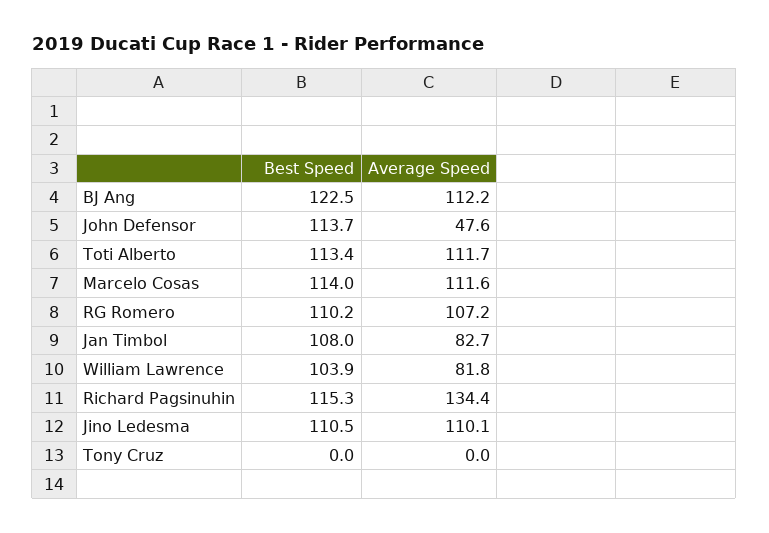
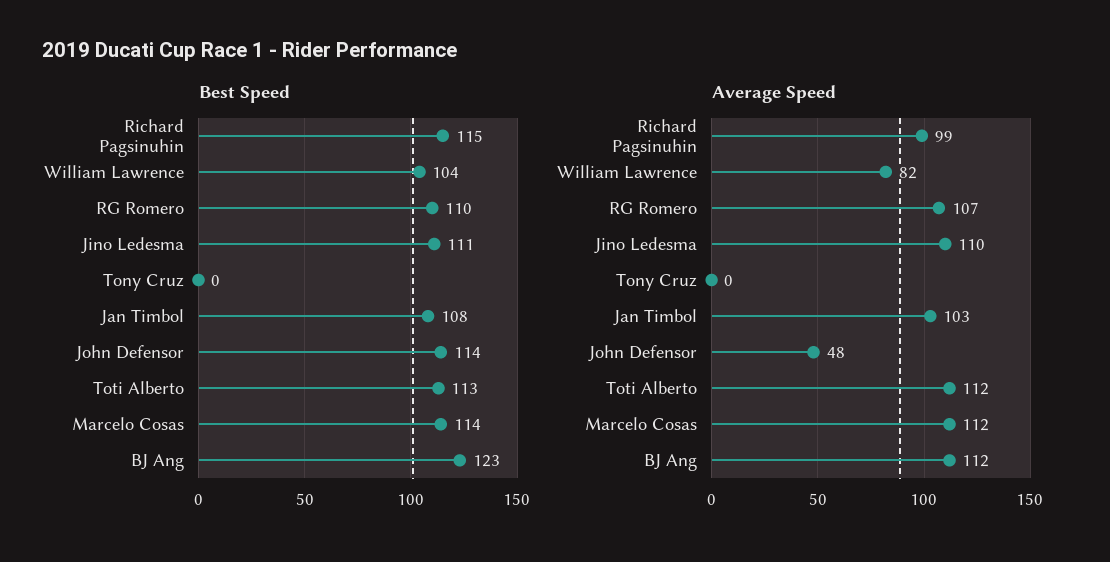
Average Speed, Jan Timbol: 82.7 -> 103
Average Speed, Richard Pagsinuhin: 134.4 -> 99

